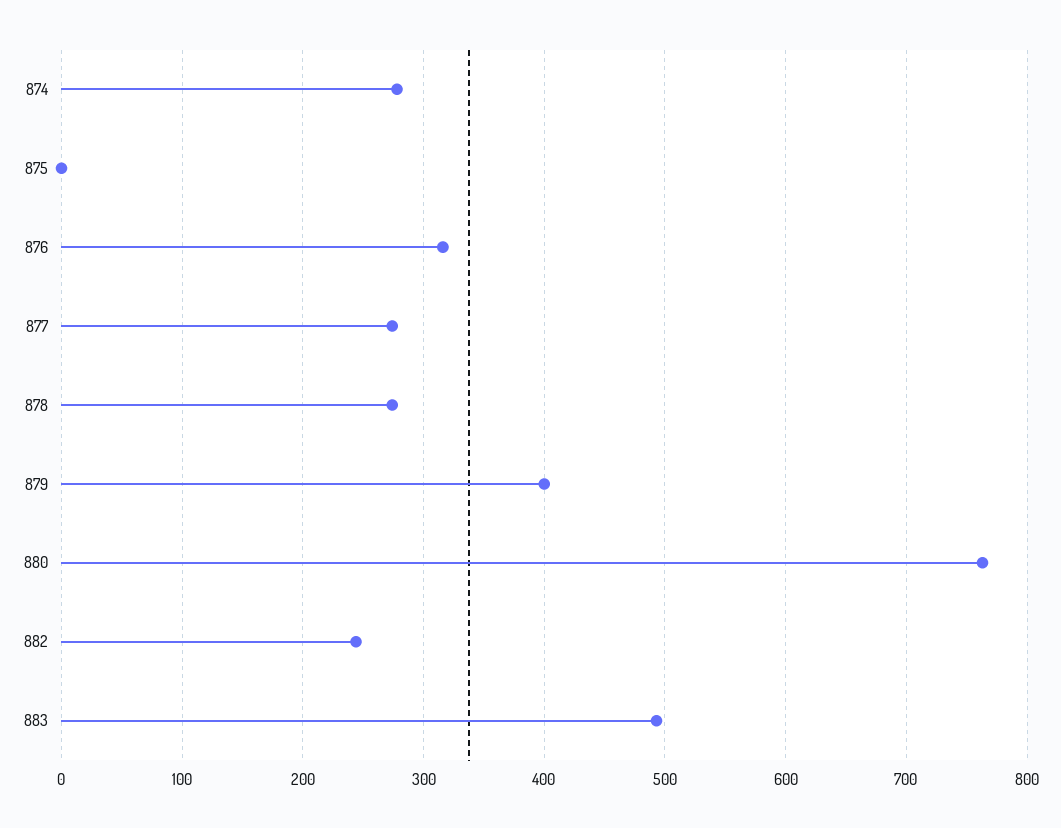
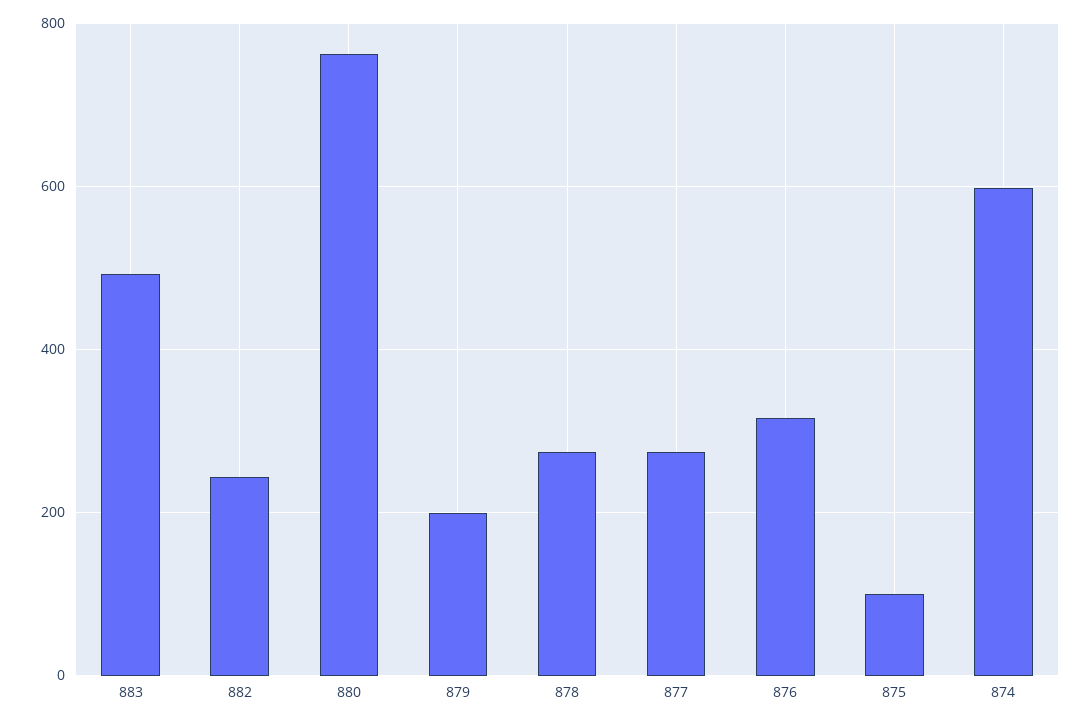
874: 280 -> 600
875: 0 -> 100
879: 400 -> 200

